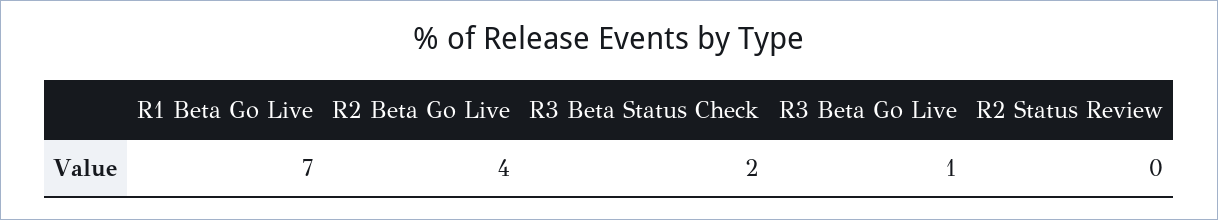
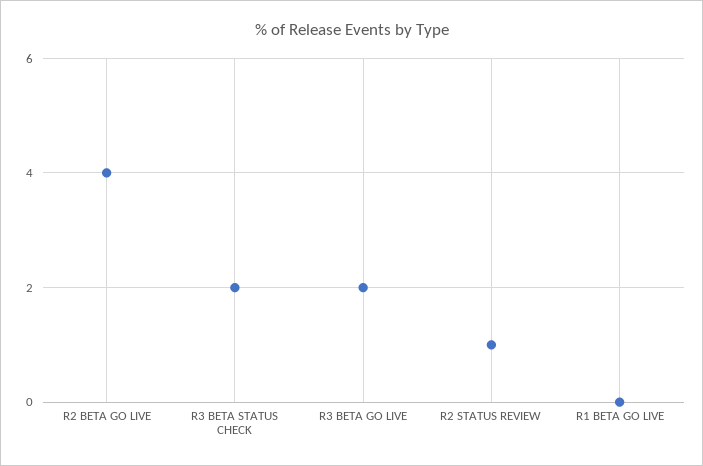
R1 Beta Go Live: 7 -> 0
R3 Beta Go Live: 1 -> 2
R2 Status Review: 0 -> 1

